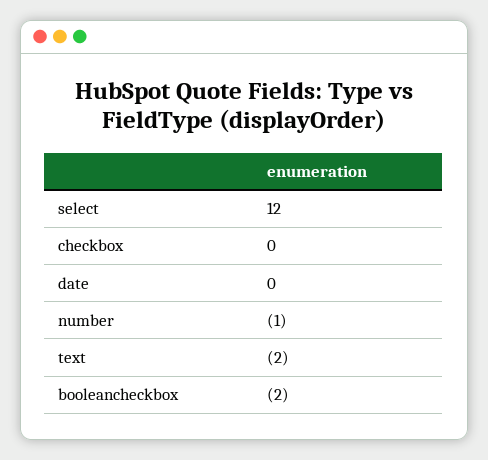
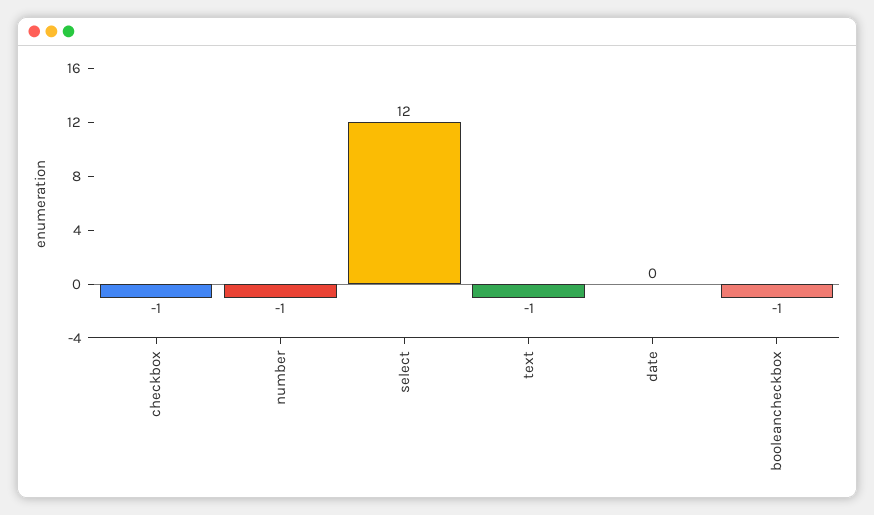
checkbox: 0 -> -1
text: -2 -> -1
booleancheckbox: -2 -> -1

